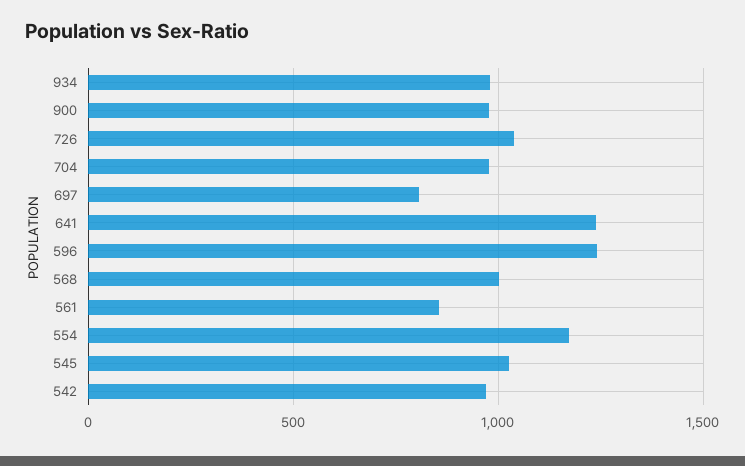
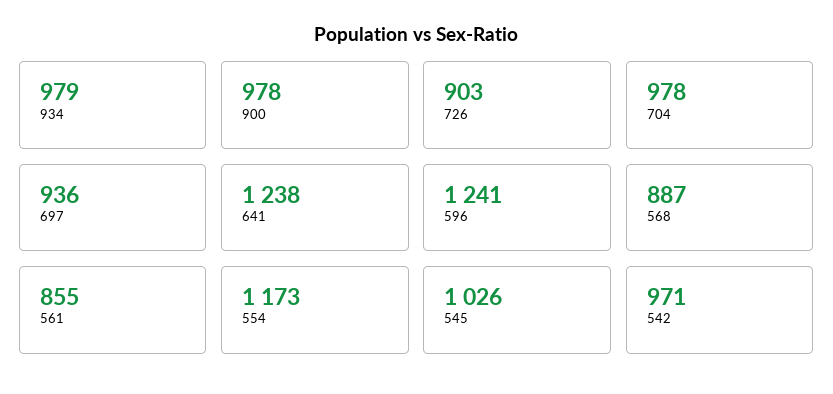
726: 1050 -> 903
697: 800 -> 936
568: 1000 -> 887

